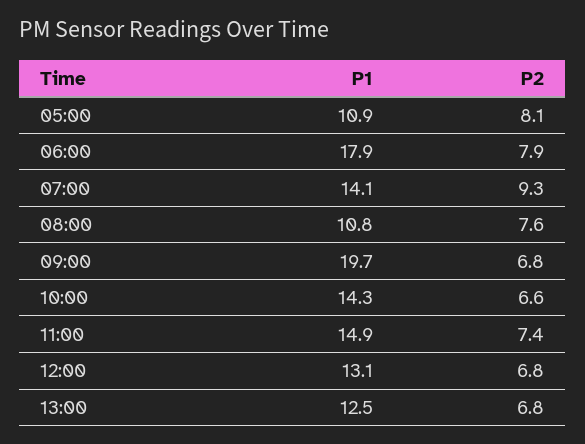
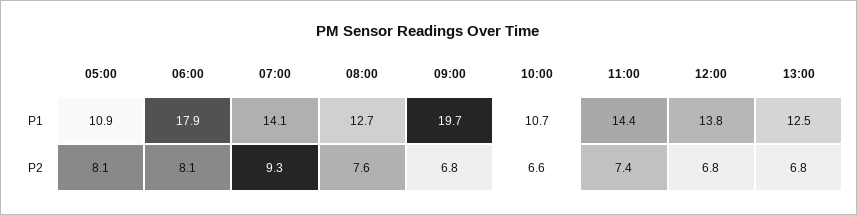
P2, 06:00: 7.9 -> 8.1
P1, 08:00: 10.8 -> 12.7
P1, 10:00: 14.3 -> 10.7
P1, 11:00: 14.9 -> 14.4
P1, 12:00: 13.1 -> 13.8

